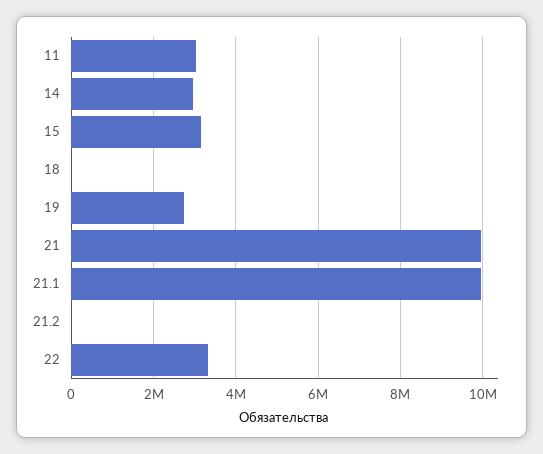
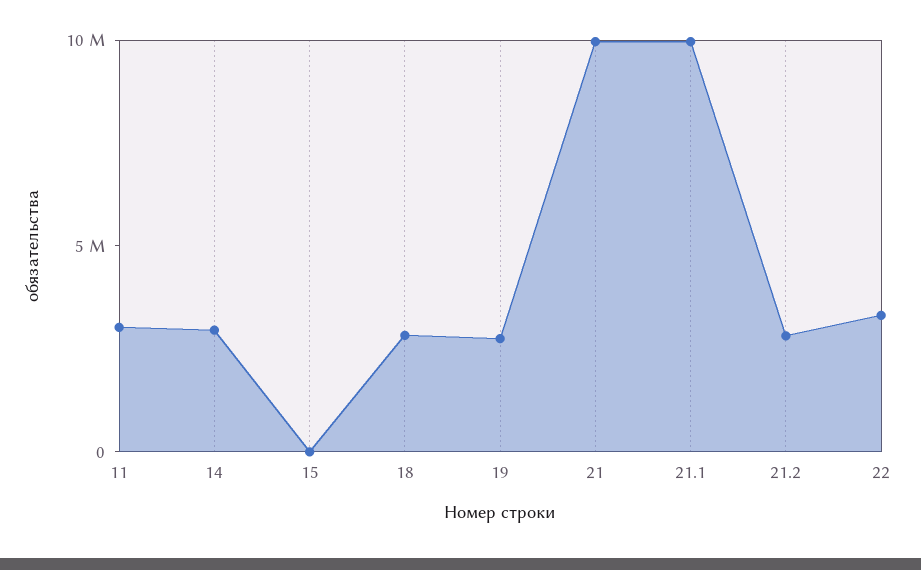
15: 3200000 -> 0
18: 0 -> 3000000
21.2: 0 -> 3000000

